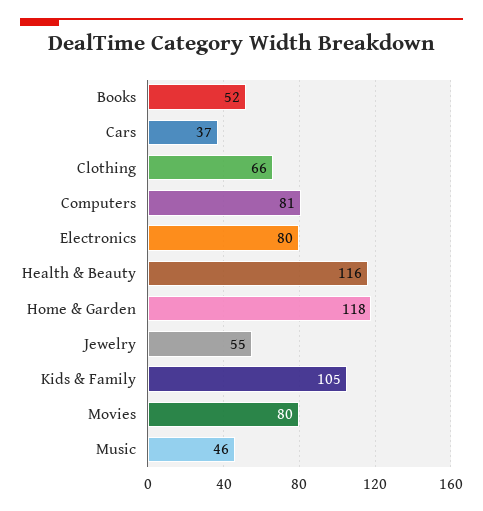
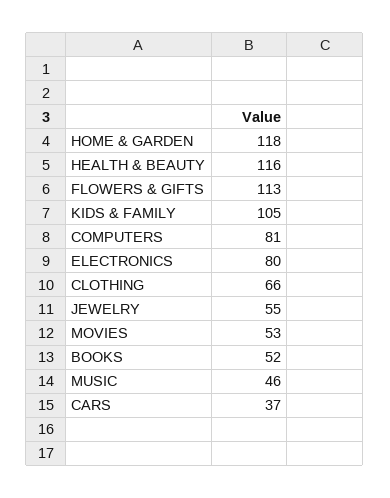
Movies: 80 -> 53
FLOWERS & GIFTS: none -> 113

